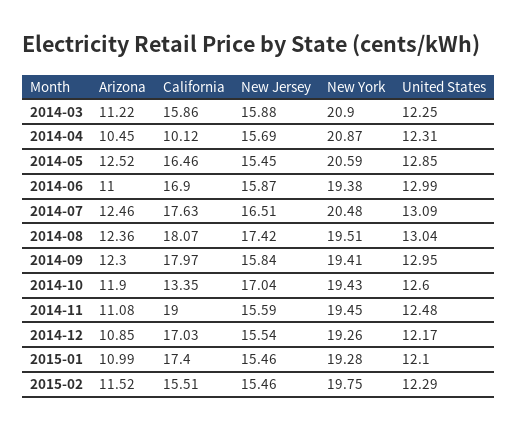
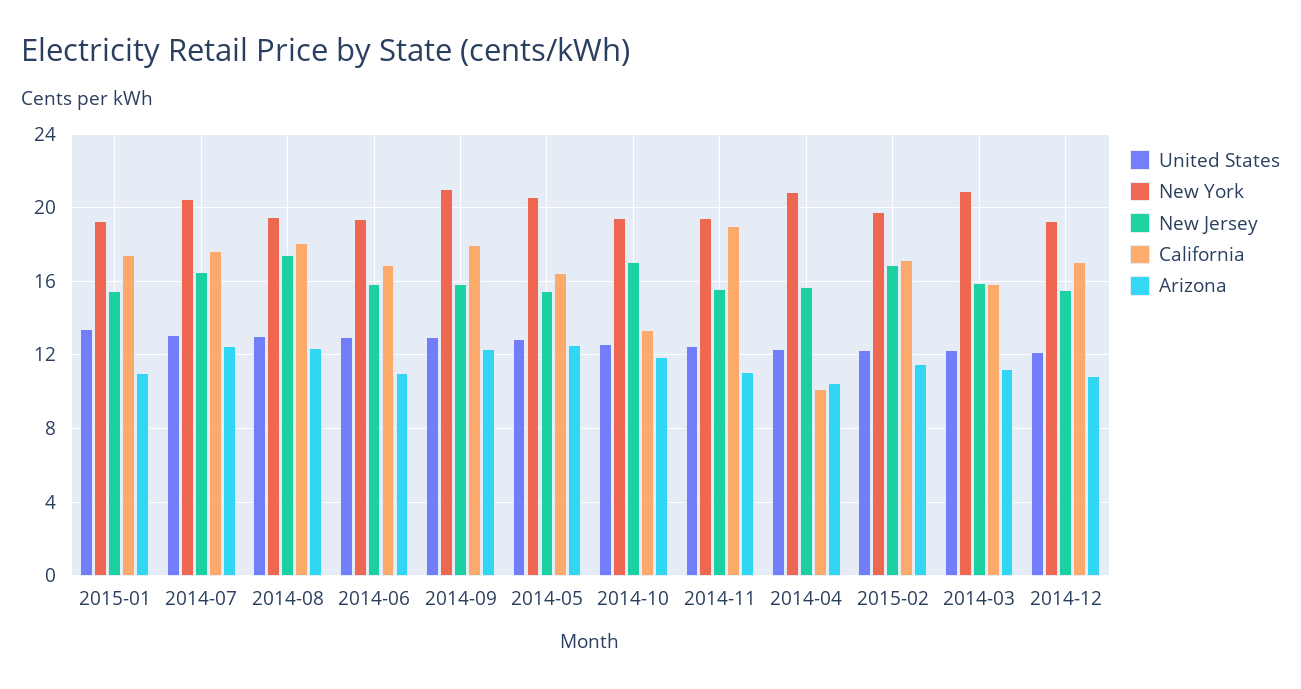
New York, 2014-09: 19.41 -> 21
United States, 2015-01: 12.1 -> 13.5
California, 2015-02: 15.51 -> 17
New Jersey, 2015-02: 15.46 -> 17

